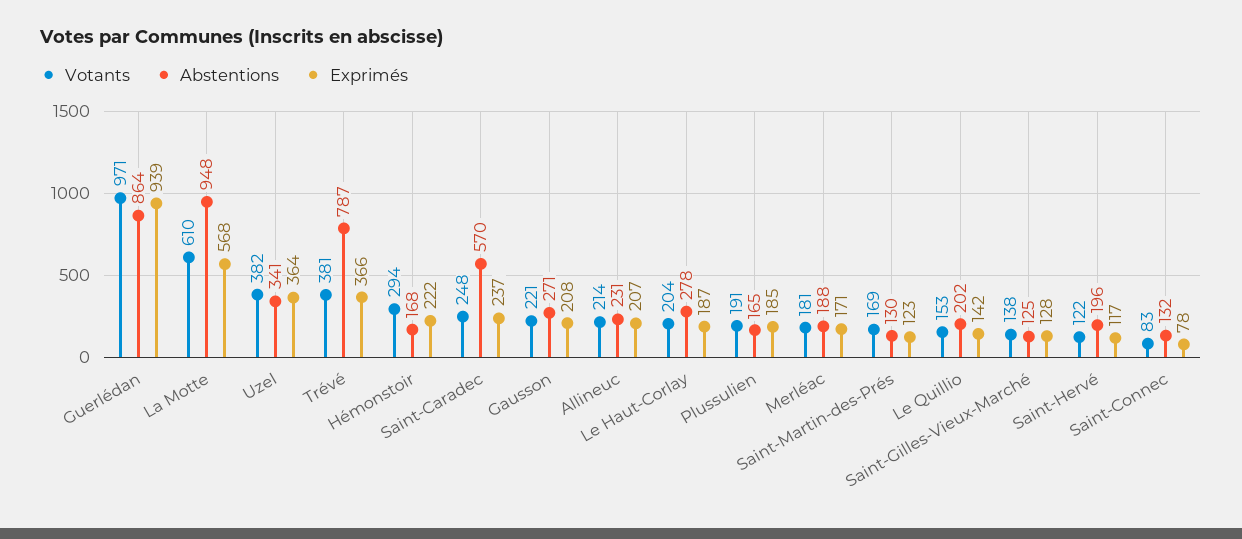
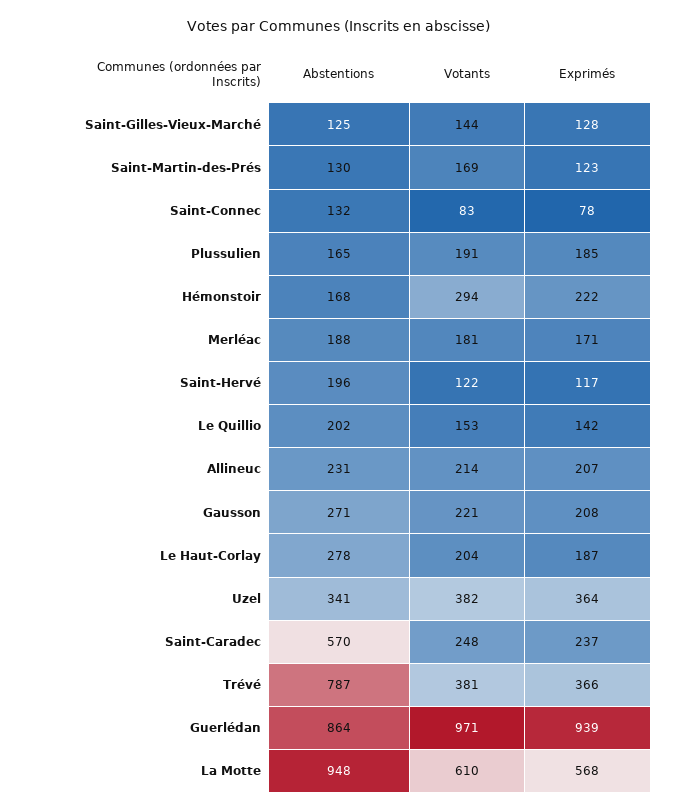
Votants, Saint-Gilles-Vieux-Marché: 138 -> 144

